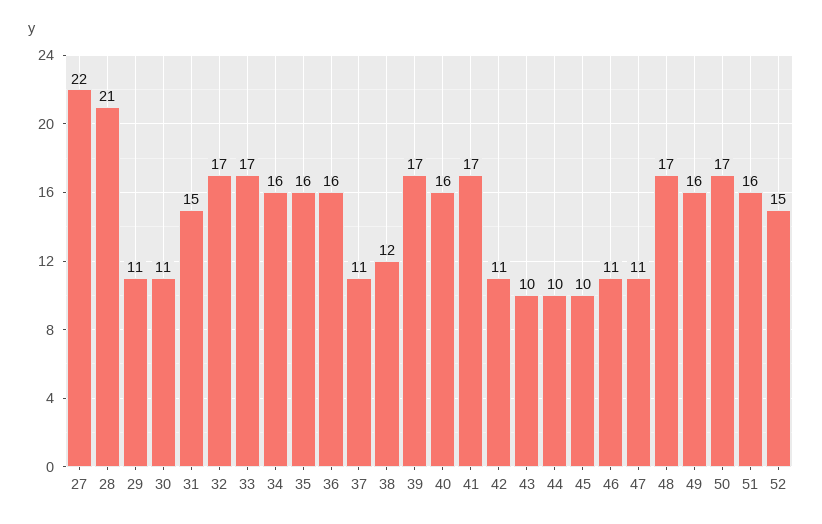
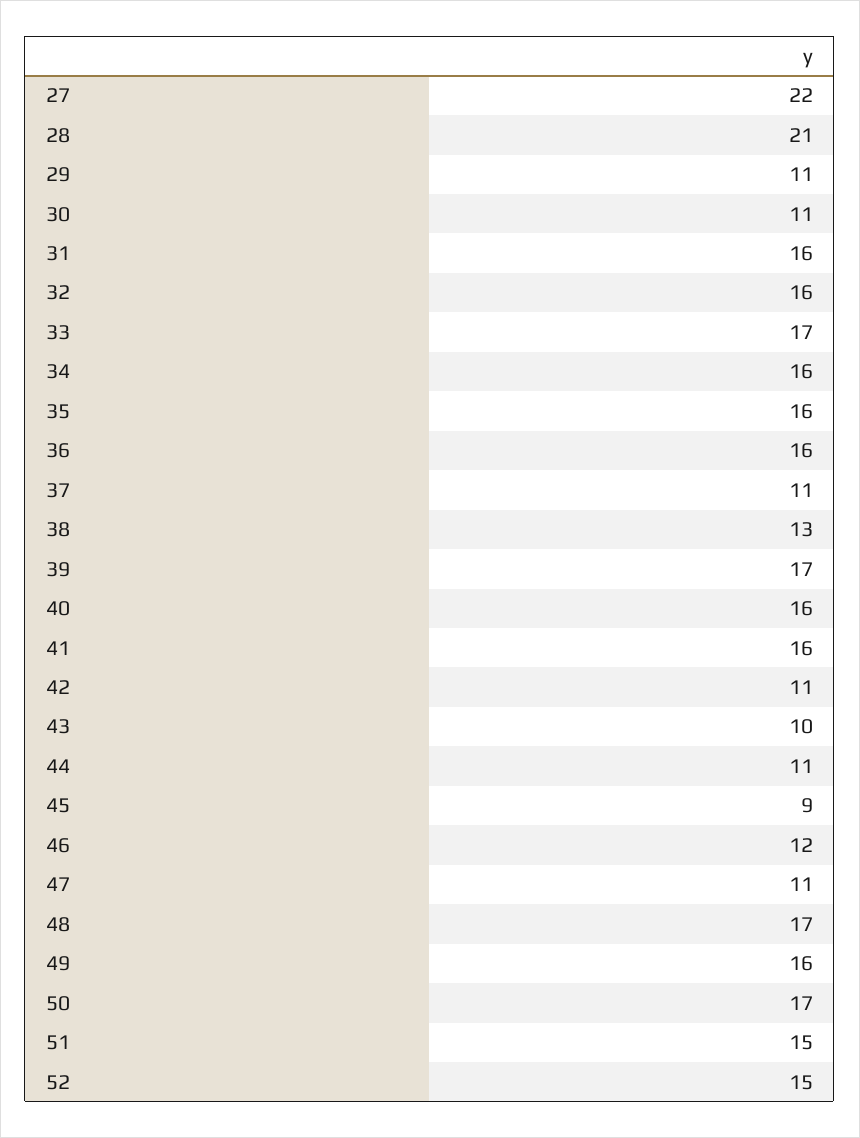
31: 15 -> 16
32: 17 -> 16
38: 12 -> 13
41: 17 -> 16
44: 10 -> 11
45: 10 -> 9
46: 11 -> 12
51: 16 -> 15

